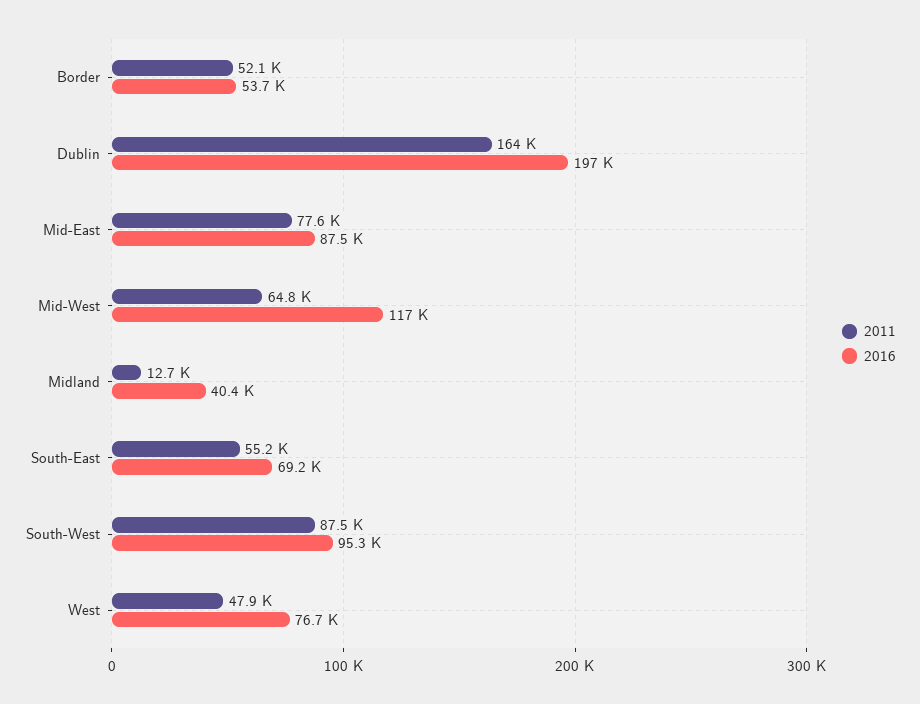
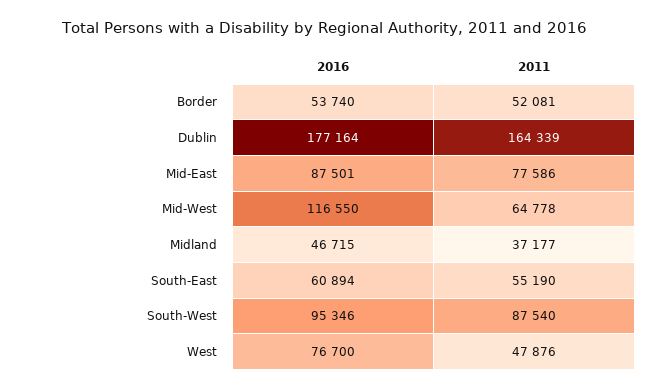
2016, Dublin: 197000 -> 177164
2011, Midland: 12700 -> 37177
2016, Midland: 40400 -> 46715
2016, South-East: 69200 -> 60894

